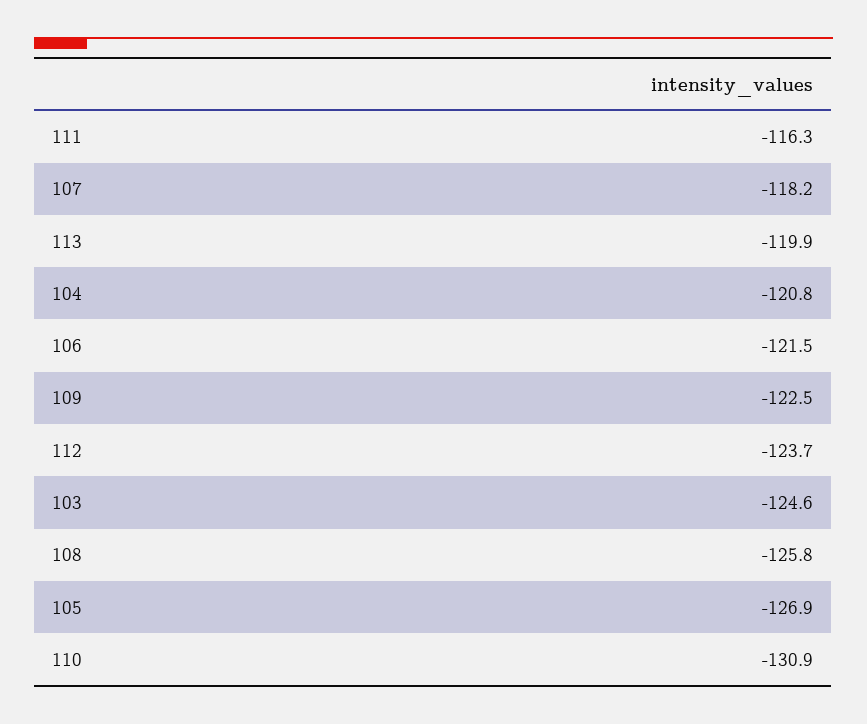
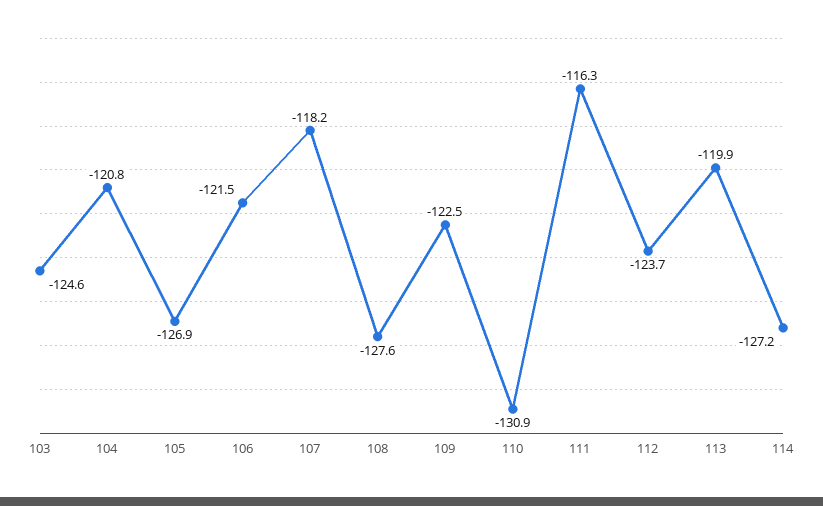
108: -125.8 -> -127.6
114: none -> -127.2

